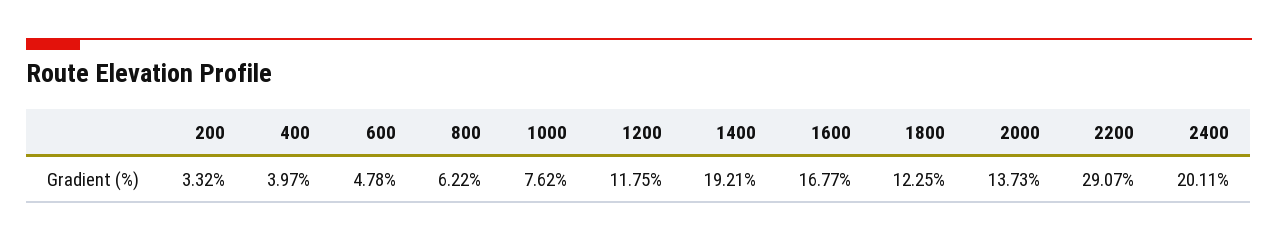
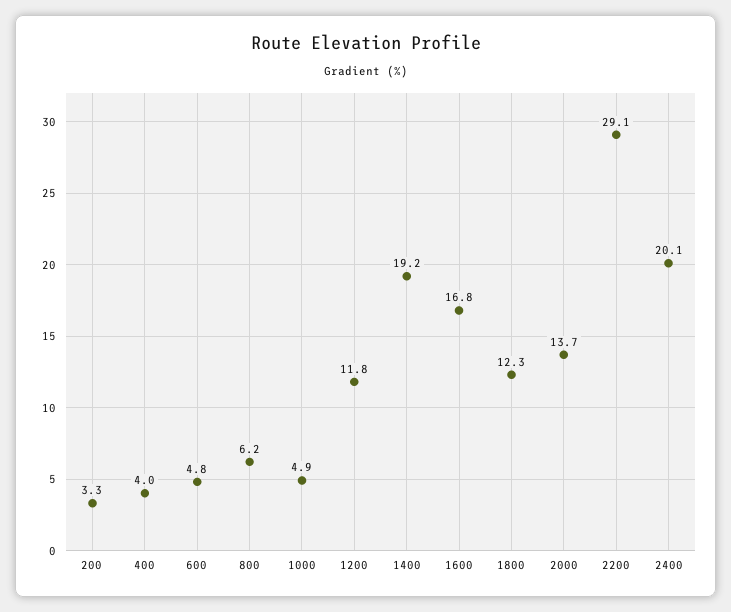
1000: 7.62 -> 4.9

